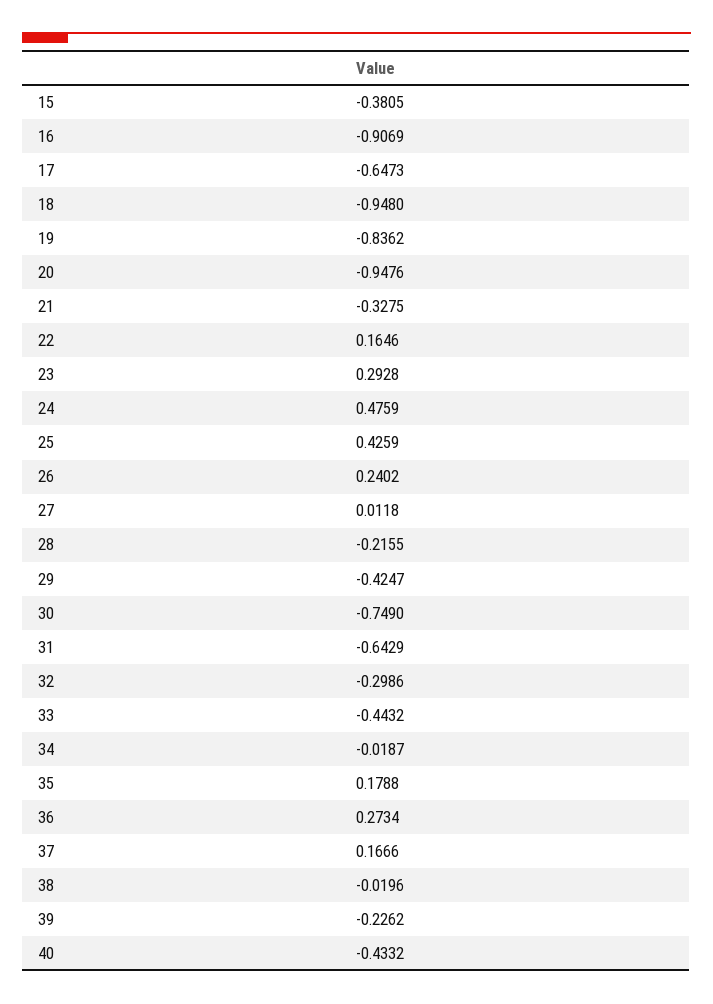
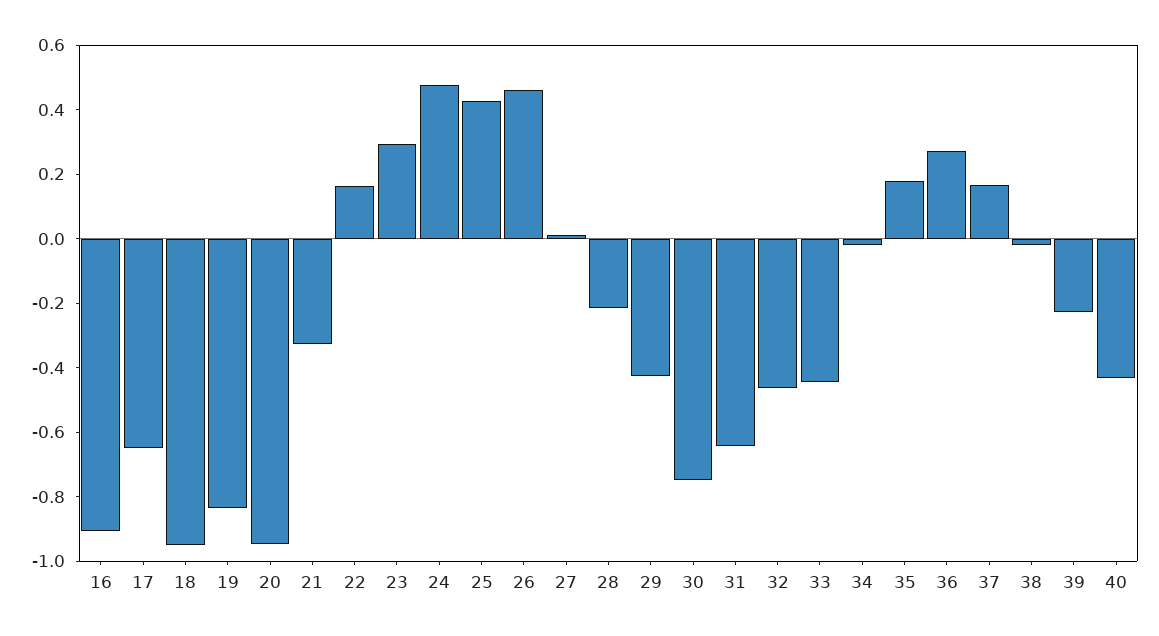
15: -0.3805 -> none
26: 0.2402 -> 0.45
32: -0.2986 -> -0.45

